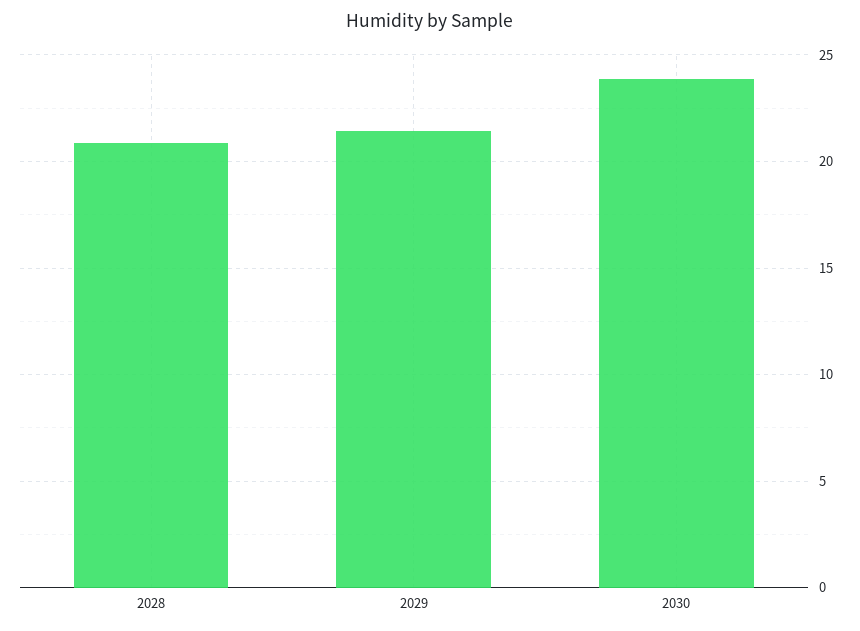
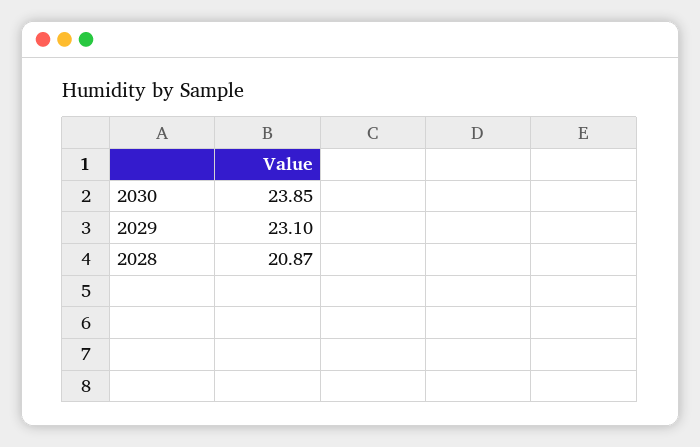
2029: 21.5 -> 23.1

